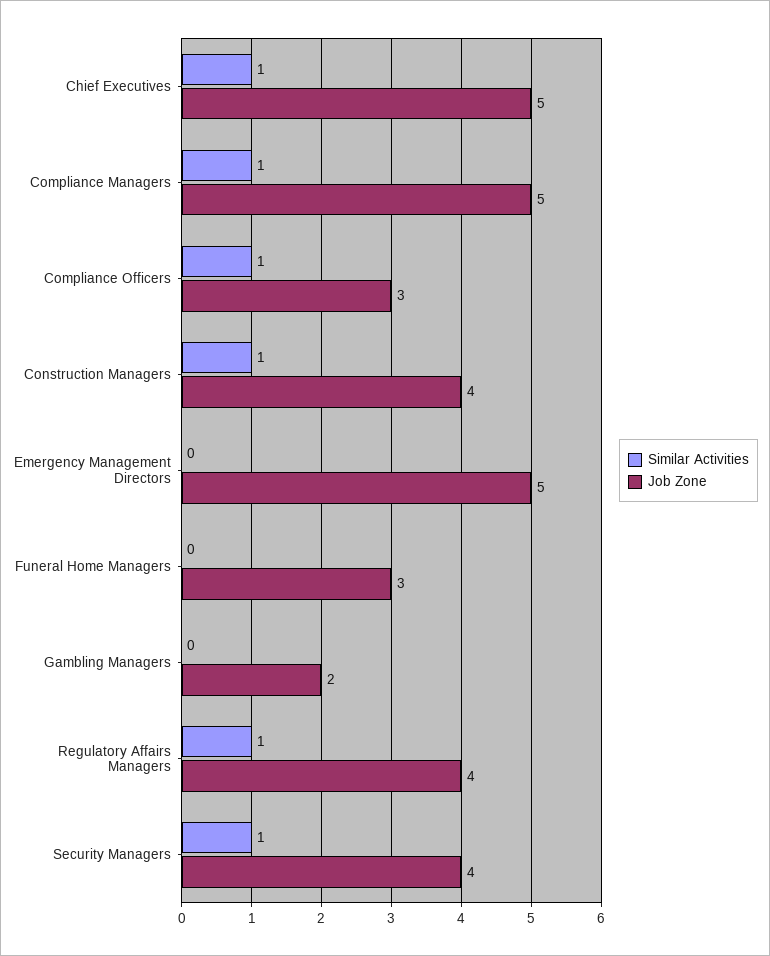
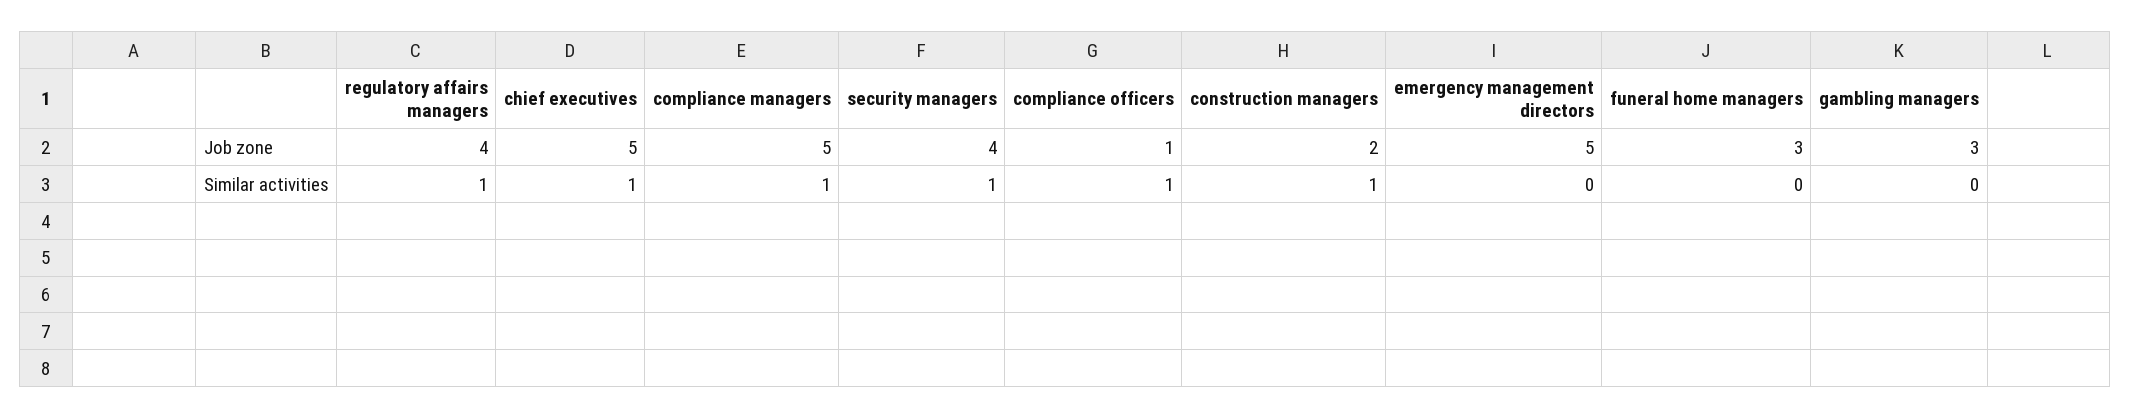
Job Zone, Compliance Officers: 3 -> 1
Job Zone, Construction Managers: 4 -> 2
Job Zone, Gambling Managers: 2 -> 3

